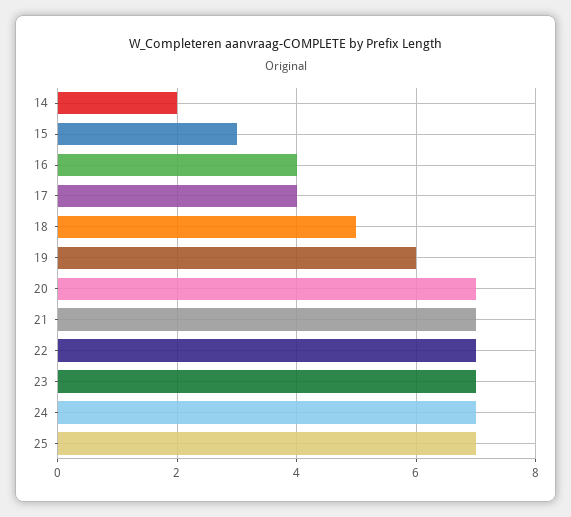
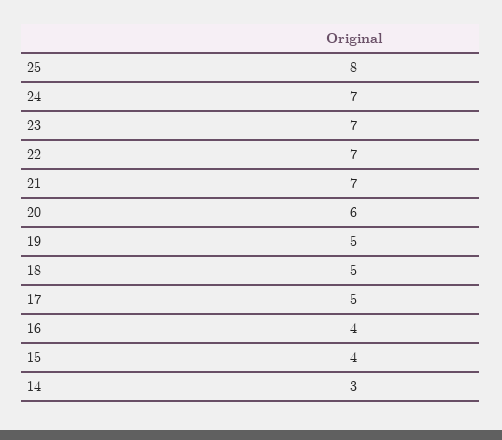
14: 2 -> 3
15: 3 -> 4
17: 4 -> 5
19: 6 -> 5
20: 7 -> 6
25: 7 -> 8

